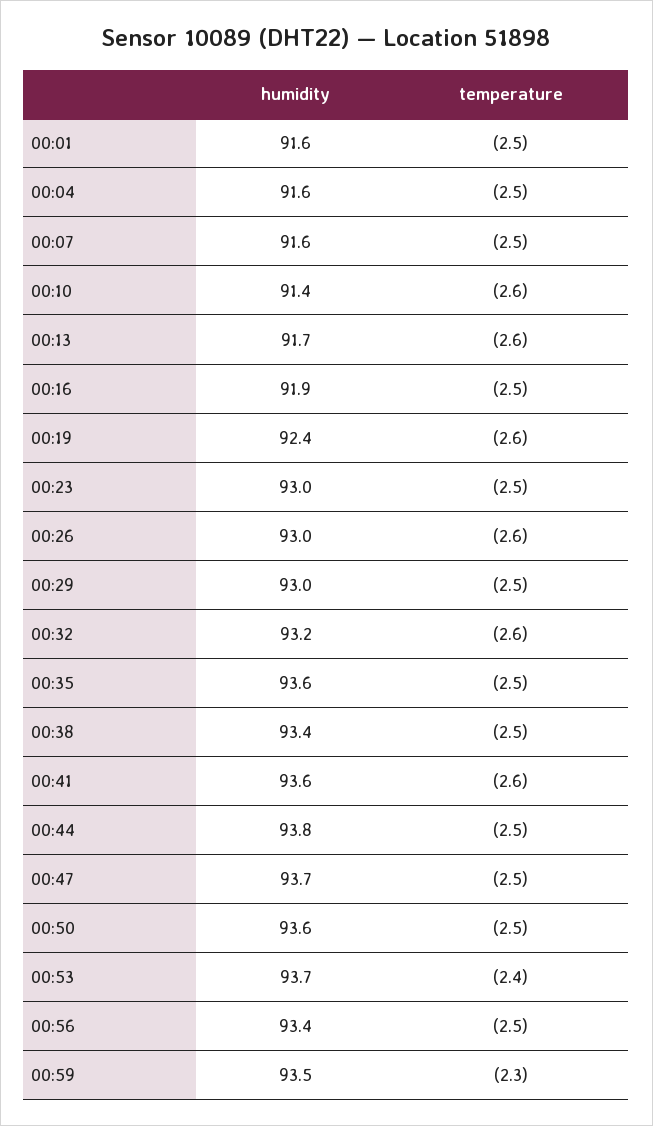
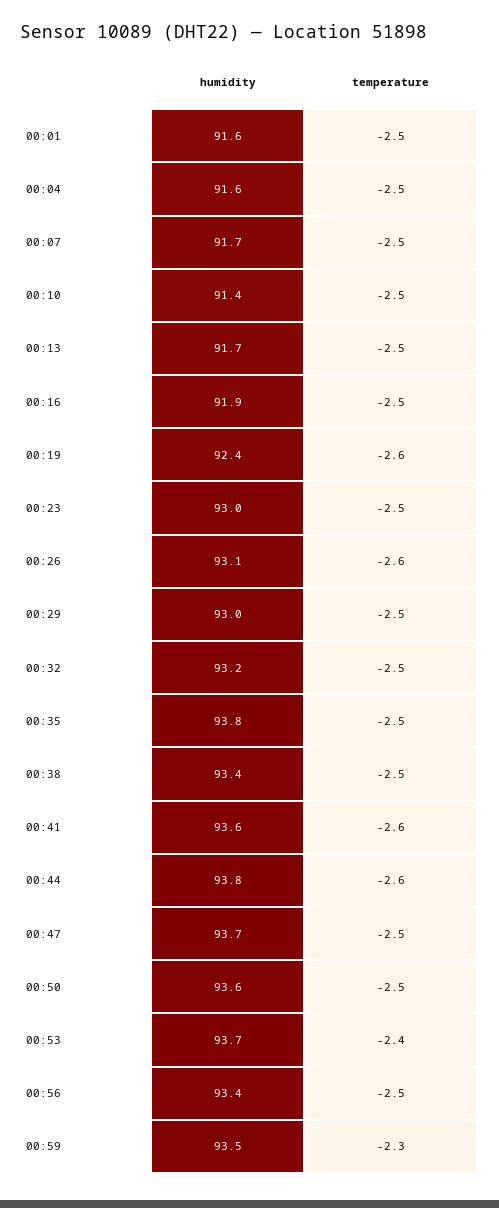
humidity, 00:07: 91.6 -> 91.7
temperature, 00:10: -2.6 -> -2.5
temperature, 00:13: -2.6 -> -2.5
humidity, 00:26: 93 -> 93.1
temperature, 00:32: -2.6 -> -2.5
humidity, 00:35: 93.6 -> 93.8
temperature, 00:44: -2.5 -> -2.6

